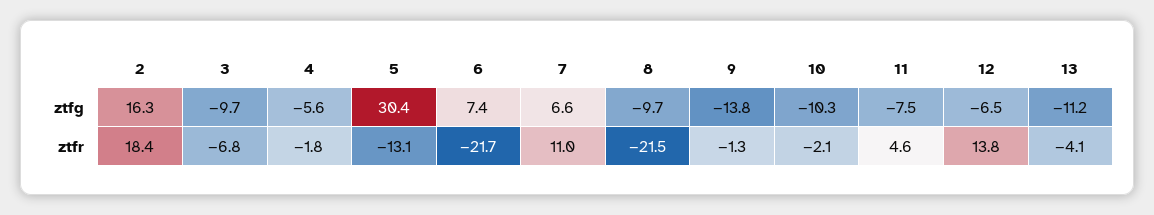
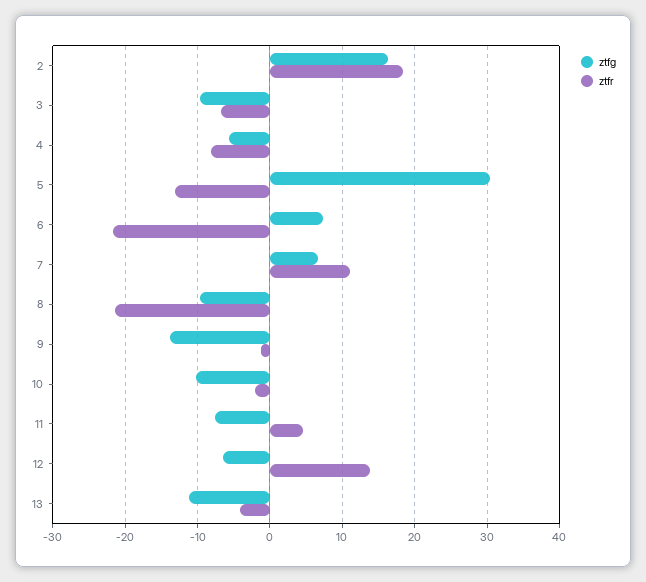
ztfr, 4: -1.8 -> -8

